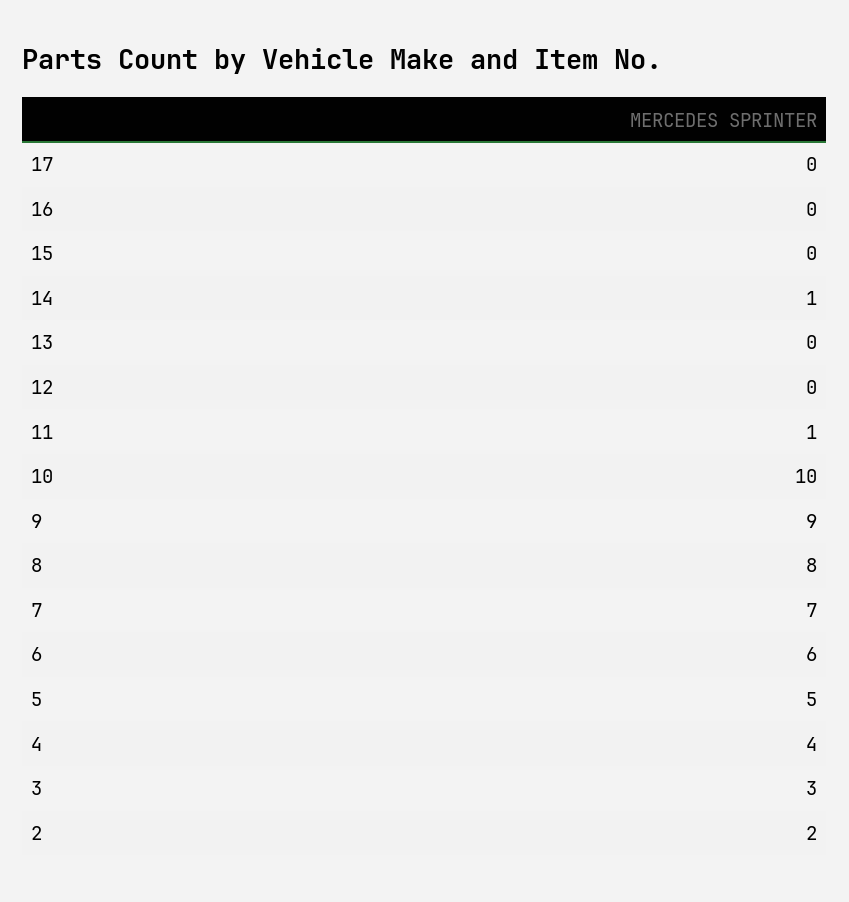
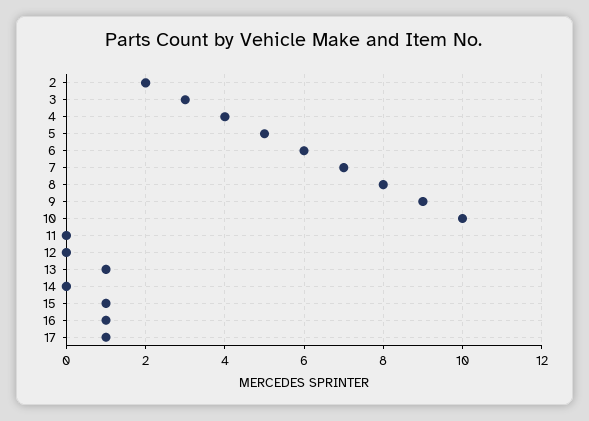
17: 0 -> 1
16: 0 -> 1
15: 0 -> 1
14: 1 -> 0
13: 0 -> 1
11: 1 -> 0

